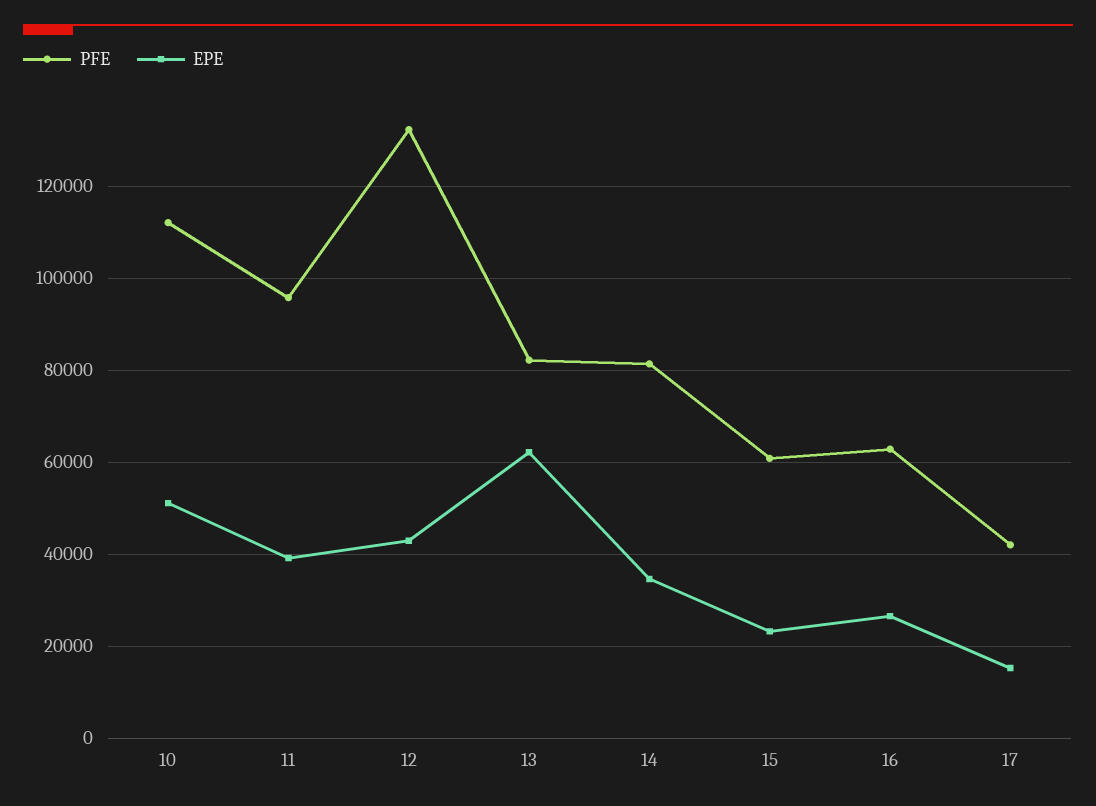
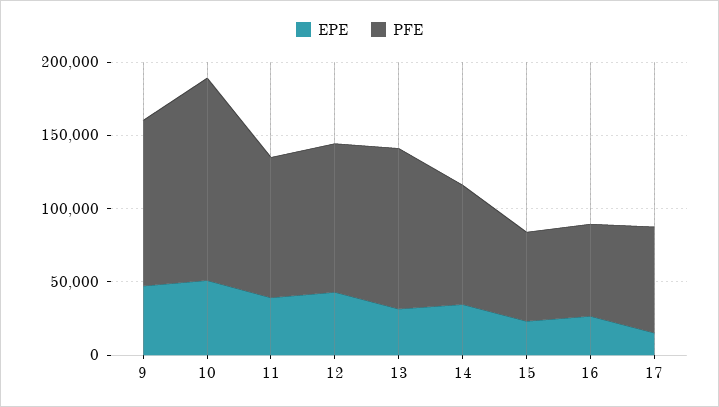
PFE, 10: 112000 -> 140000
PFE, 12: 132000 -> 100000
PFE, 13: 82000 -> 110000
EPE, 13: 62000 -> 30000
PFE, 17: 42000 -> 70000
EPE, 9: none -> 50000
PFE, 9: none -> 110000

